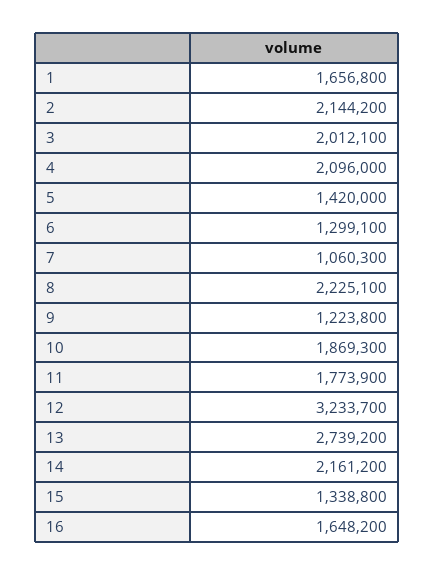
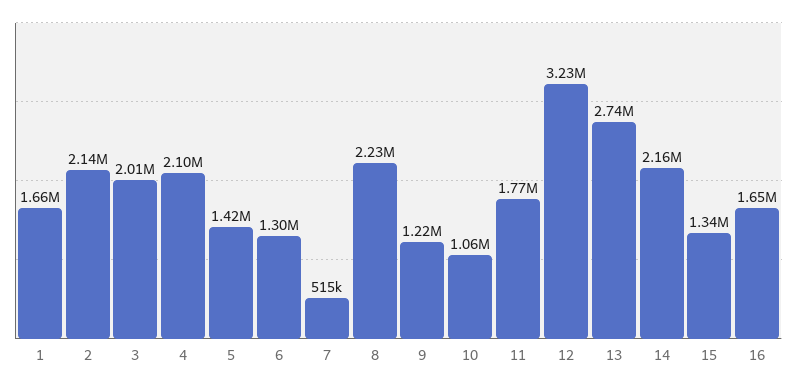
7: 1060300 -> 515000
10: 1869300 -> 1060000

